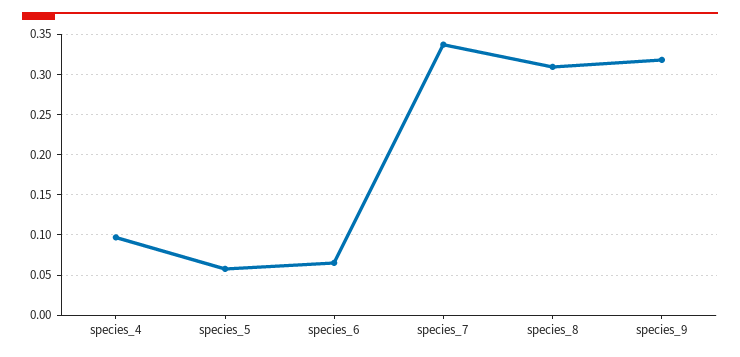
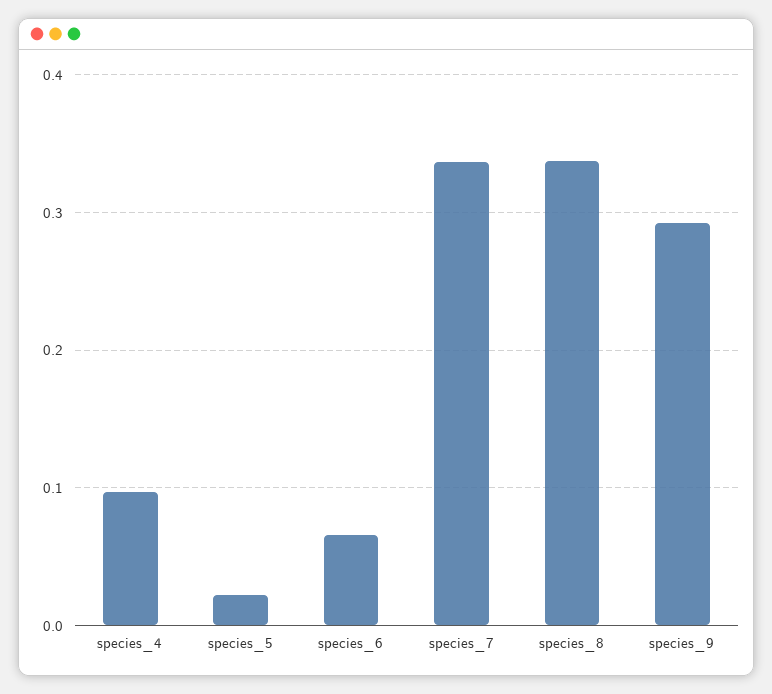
species_5: 0.06 -> 0.02
species_8: 0.31 -> 0.34
species_9: 0.32 -> 0.29

